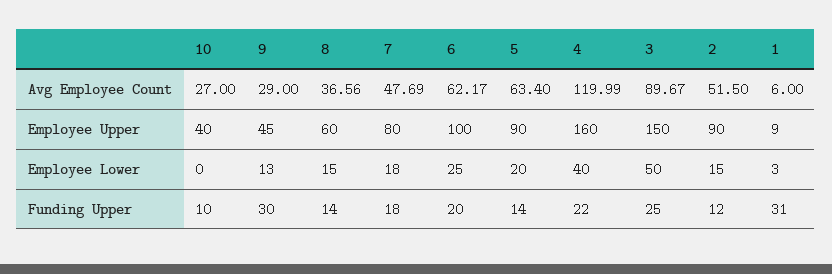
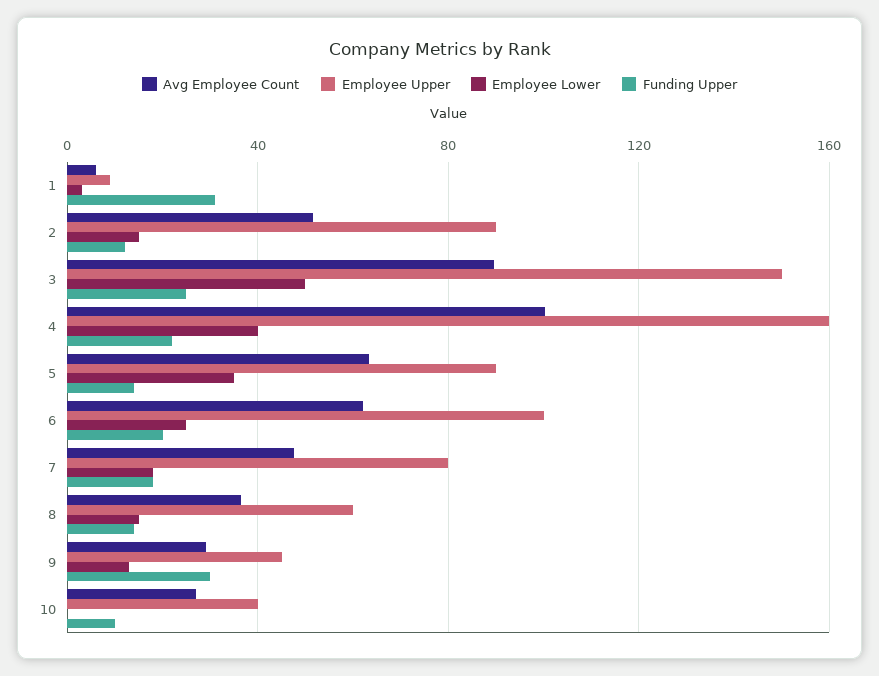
Avg Employee Count, 4: 119.99 -> 100
Employee Lower, 5: 20 -> 35

